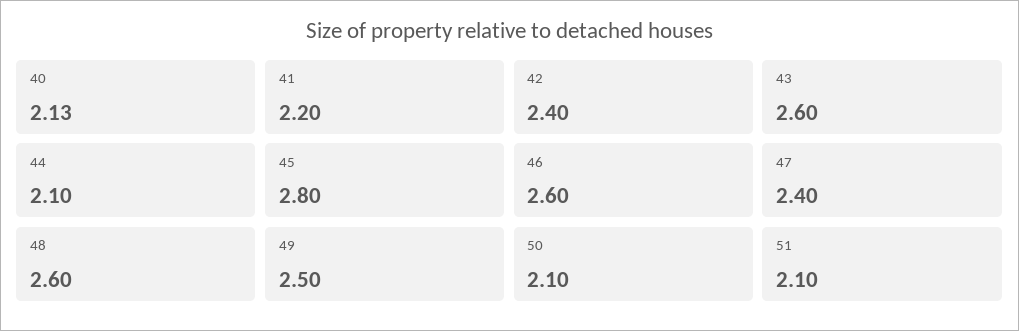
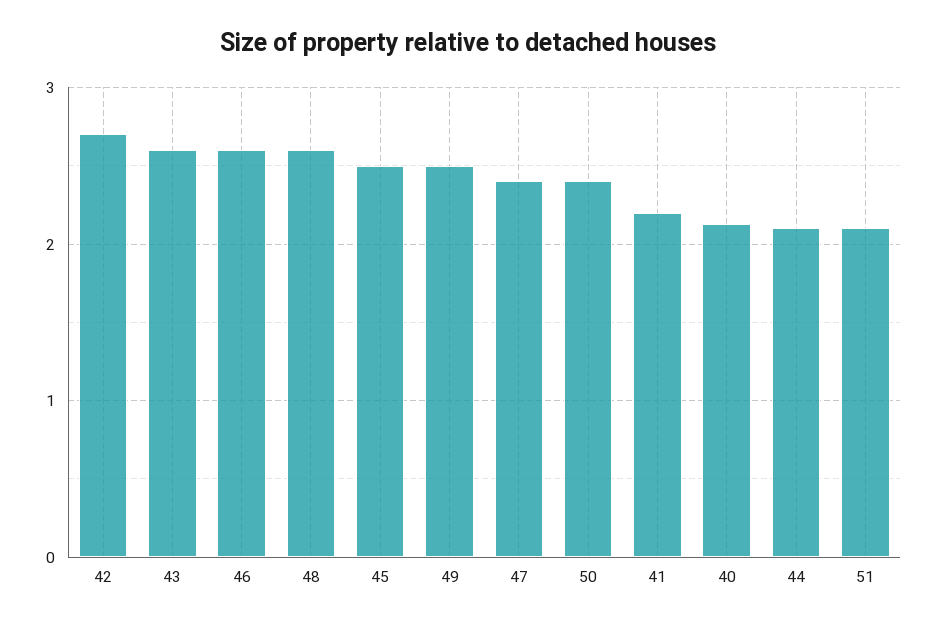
42: 2.4 -> 2.7
45: 2.8 -> 2.5
50: 2.1 -> 2.4

